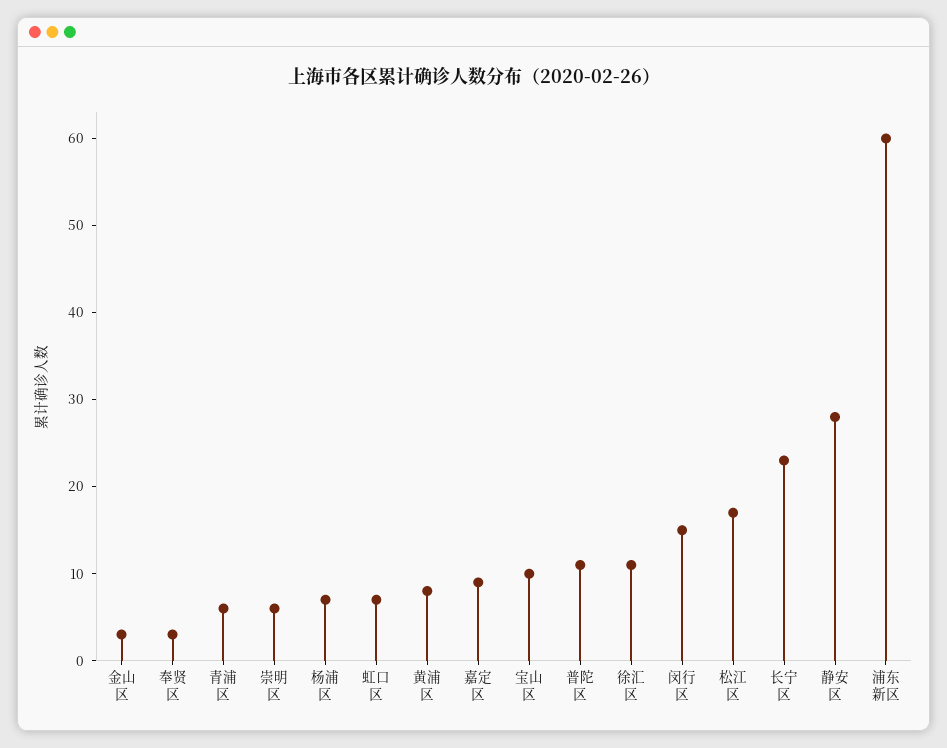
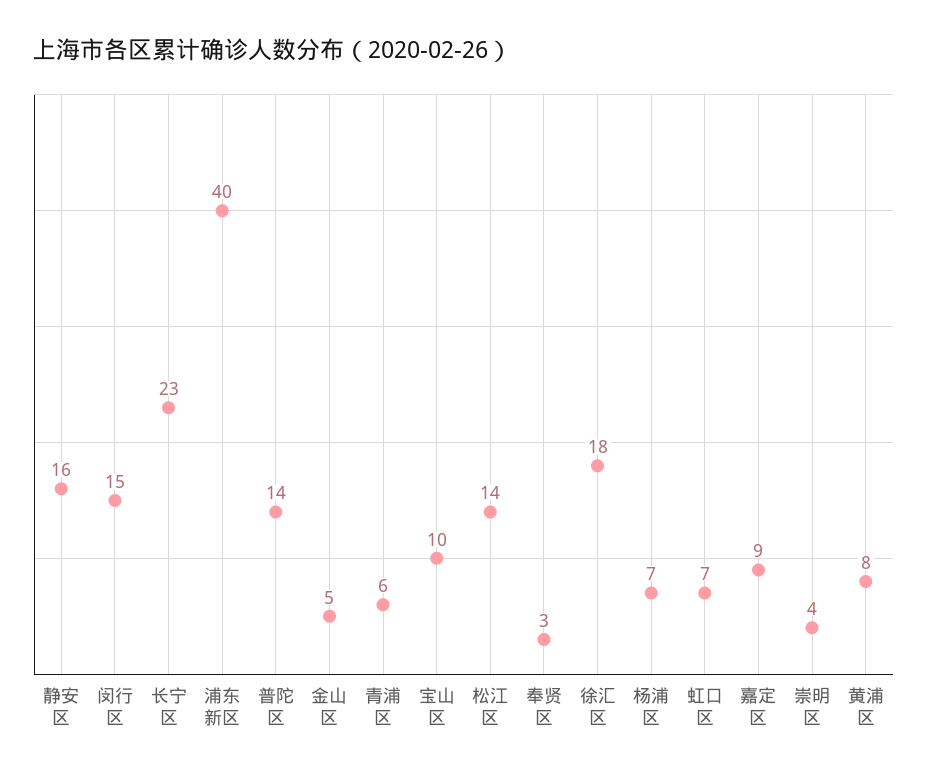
金山区: 3 -> 5
崇明区: 6 -> 4
普陀区: 11 -> 14
徐汇区: 11 -> 18
松江区: 17 -> 14
静安区: 28 -> 16
浦东新区: 60 -> 40

